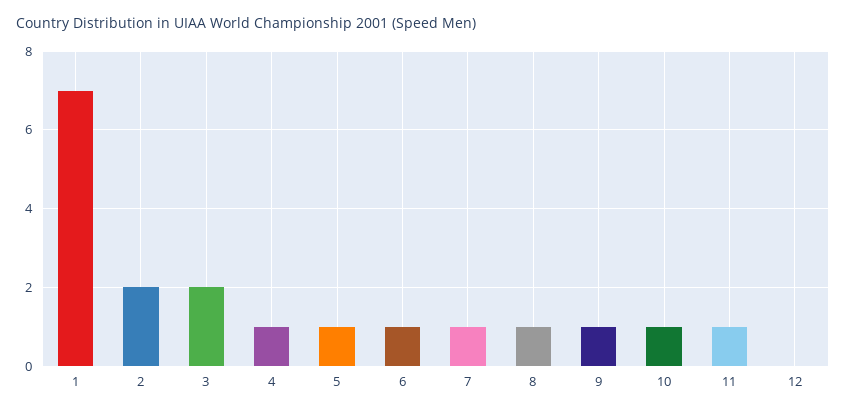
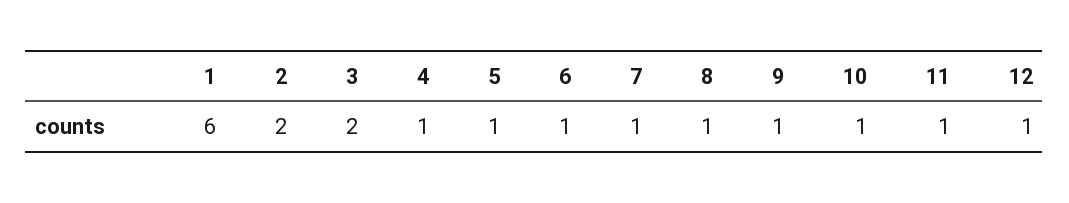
1: 7 -> 6
12: 0 -> 1

